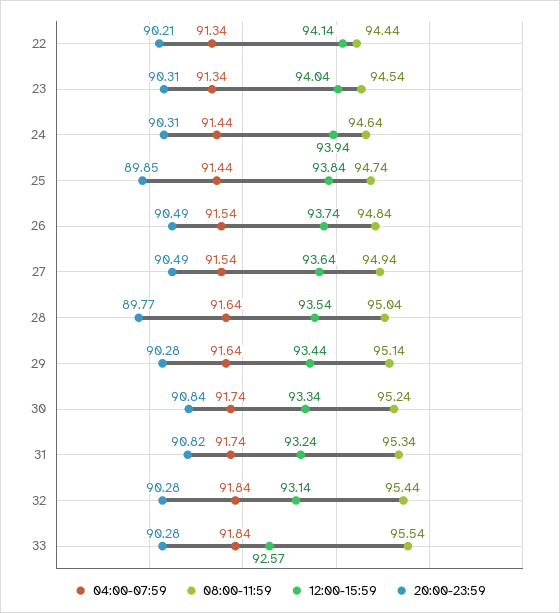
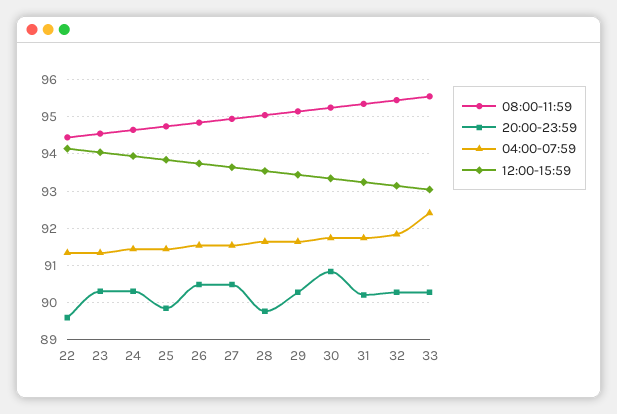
20:00-23:59, 22: 90.21 -> 89.6
20:00-23:59, 31: 90.82 -> 90.2
04:00-07:59, 33: 91.84 -> 92.4
12:00-15:59, 33: 92.57 -> 93

